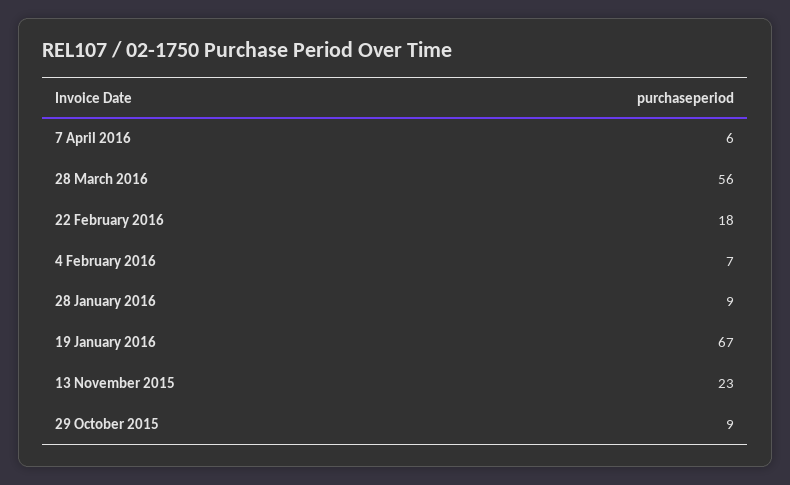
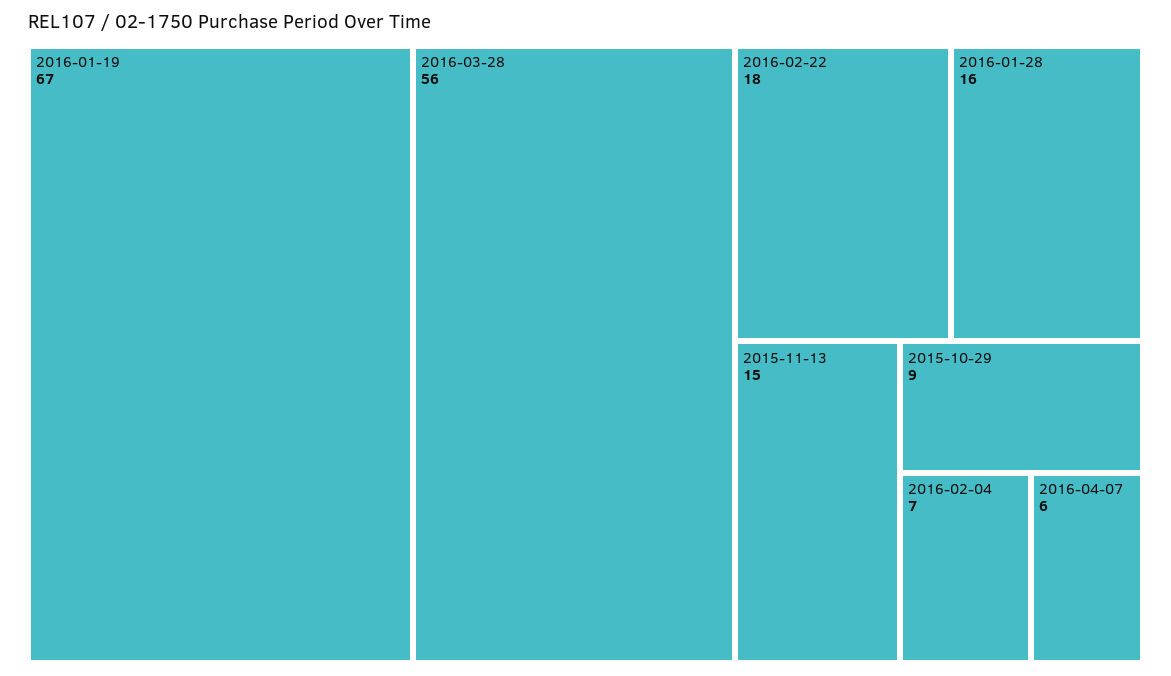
28 January 2016: 9 -> 16
13 November 2015: 23 -> 15

